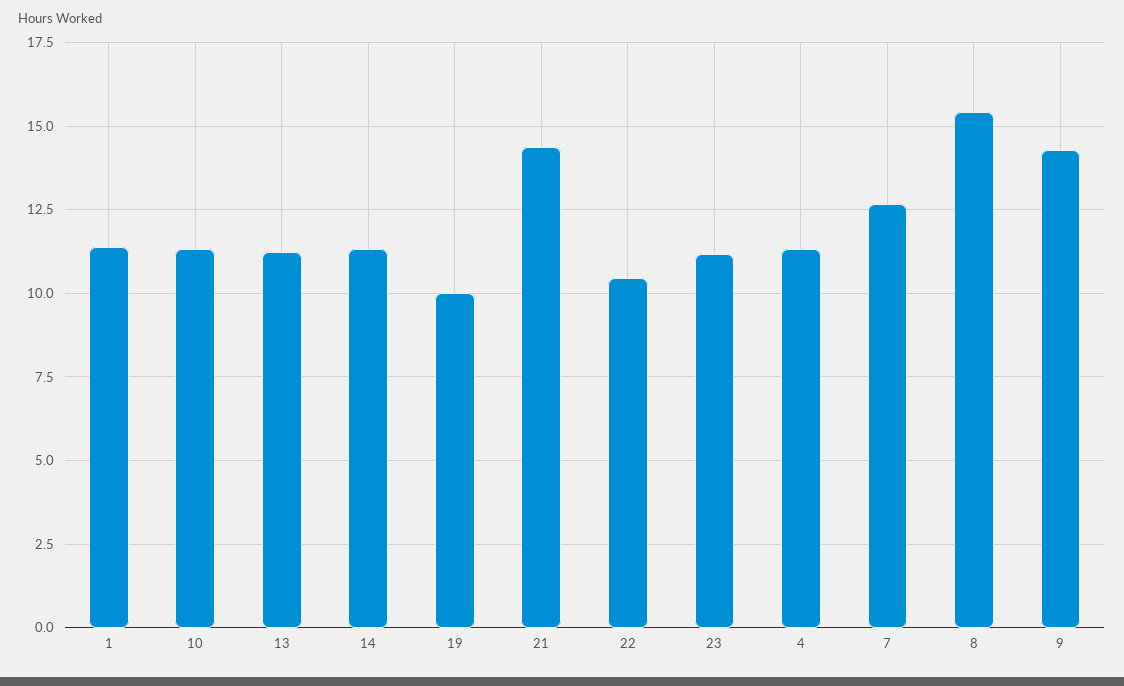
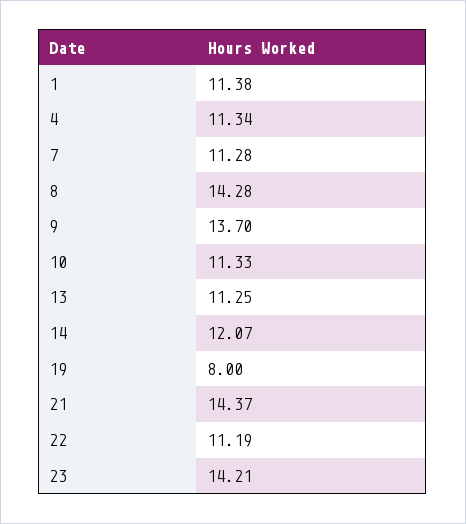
14: 11.25 -> 12.07
19: 10 -> 8
22: 10.5 -> 11.19
23: 11.25 -> 14.21
7: 12.75 -> 11.28
8: 15.5 -> 14.28
9: 14.25 -> 13.7

